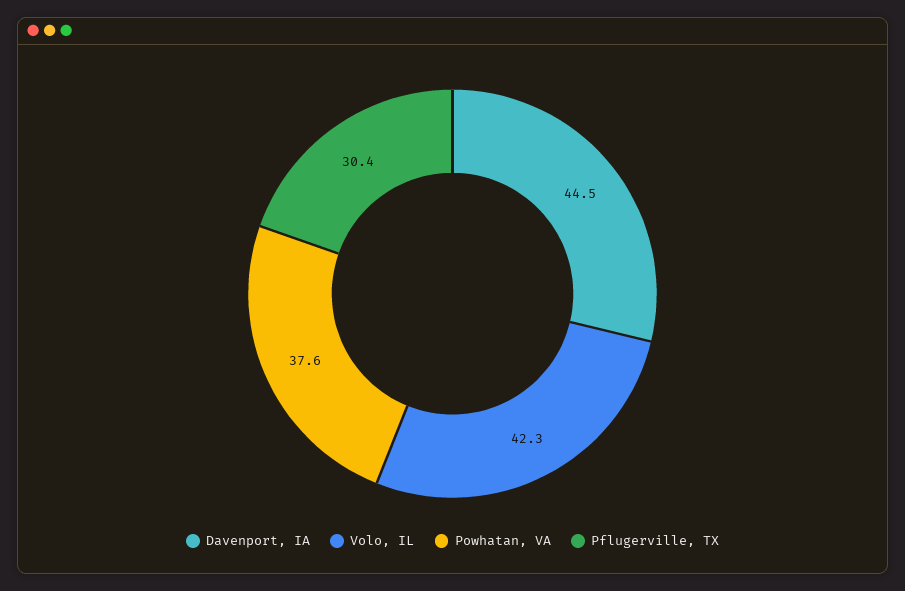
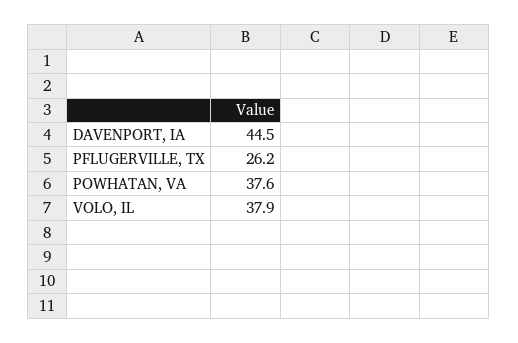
Volo, IL: 42.3 -> 37.9
Pflugerville, TX: 30.4 -> 26.2

